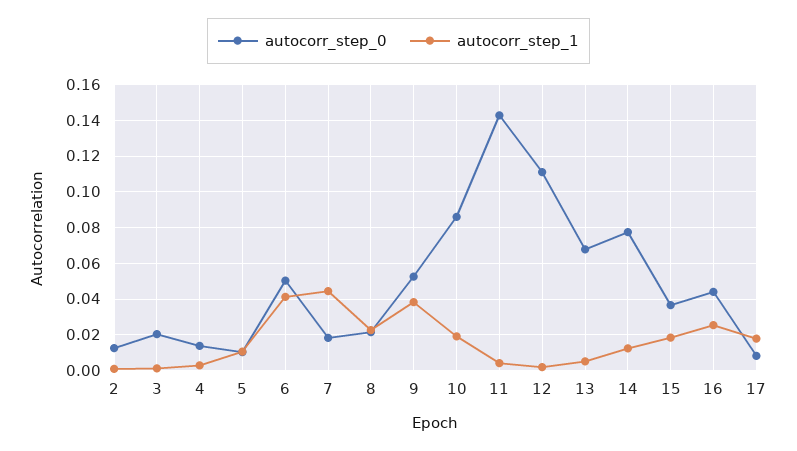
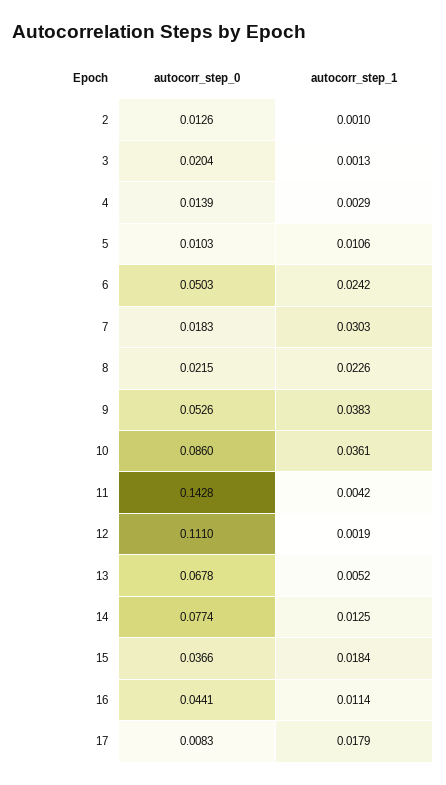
autocorr_step_1, 6: 0.04 -> 0.0242
autocorr_step_1, 7: 0.045 -> 0.0303
autocorr_step_1, 10: 0.02 -> 0.0361
autocorr_step_1, 16: 0.025 -> 0.0114

